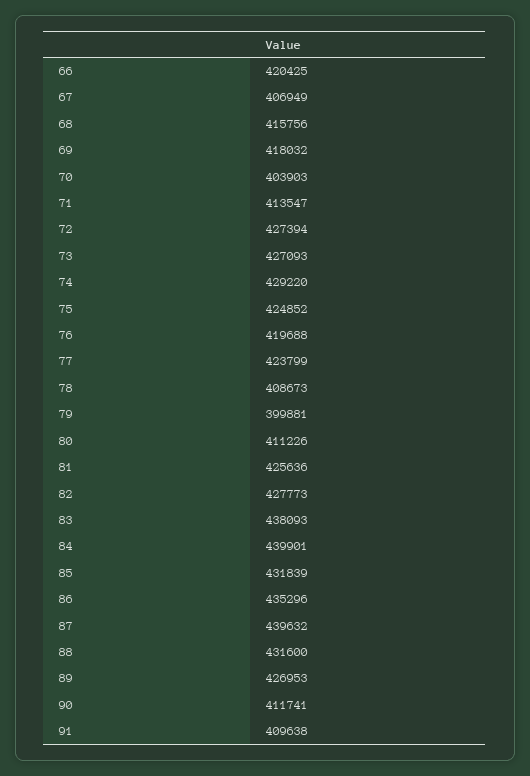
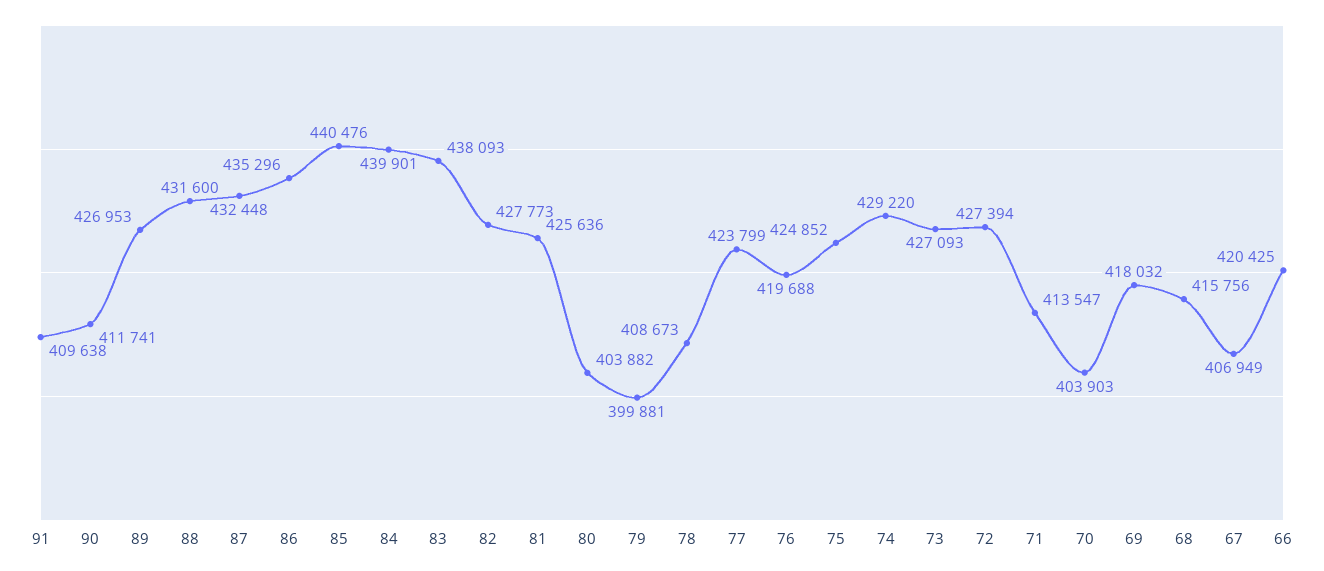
80: 411226 -> 403882
85: 431839 -> 440476
87: 439632 -> 432448

